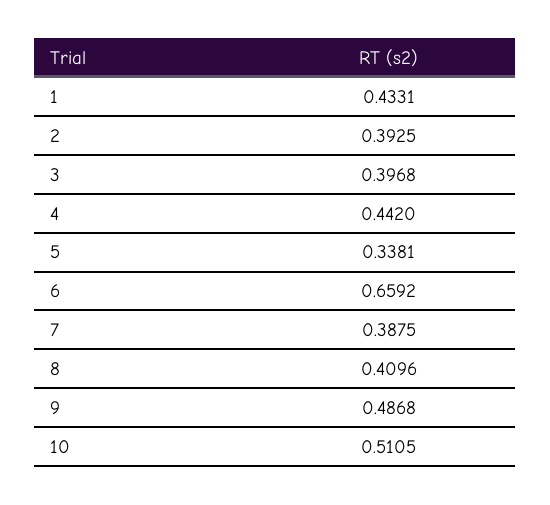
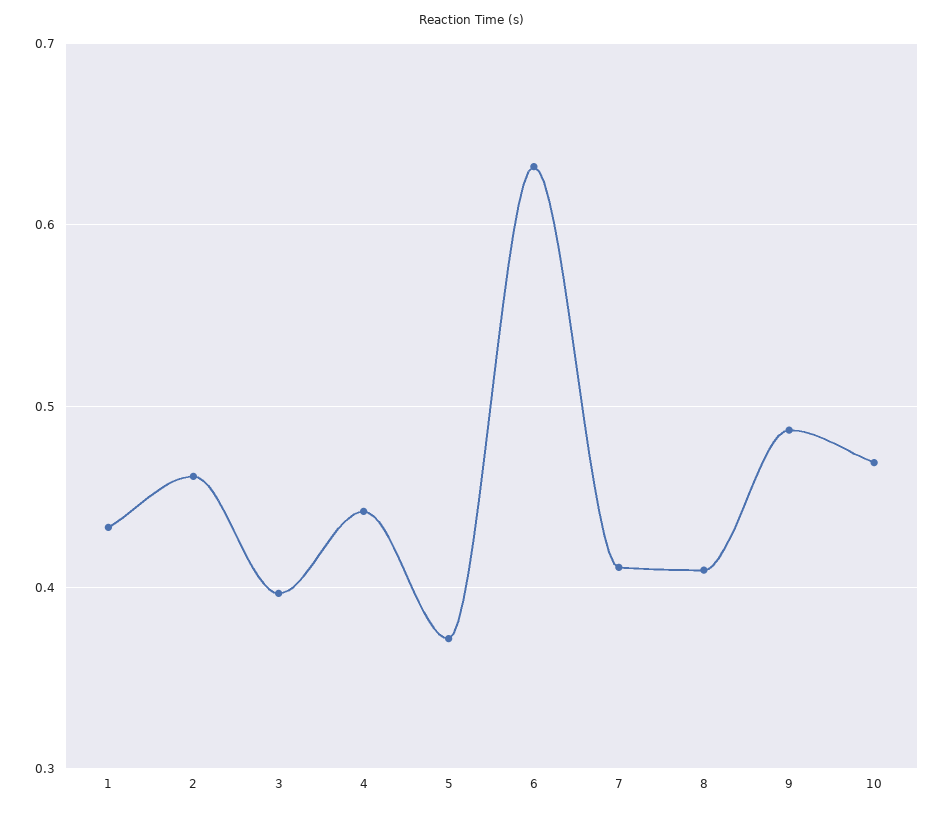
2: 0.3925 -> 0.46
5: 0.3381 -> 0.37
6: 0.6592 -> 0.63
7: 0.3875 -> 0.41
10: 0.5105 -> 0.47

